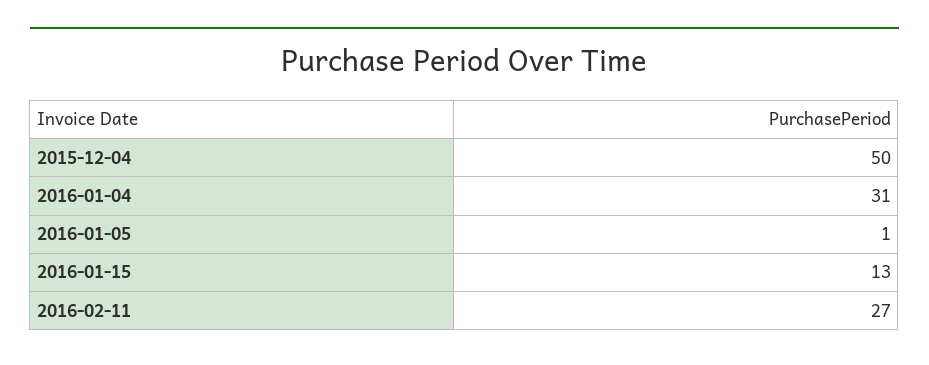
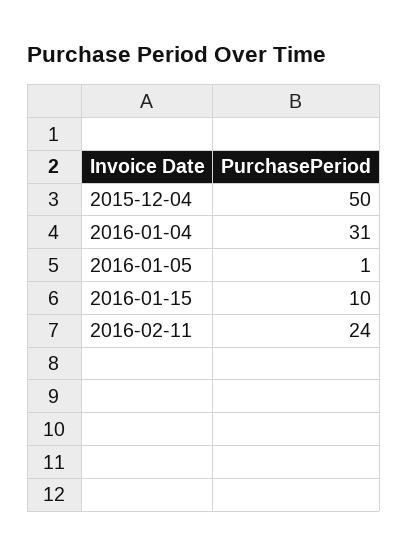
2016-01-15: 13 -> 10
2016-02-11: 27 -> 24

